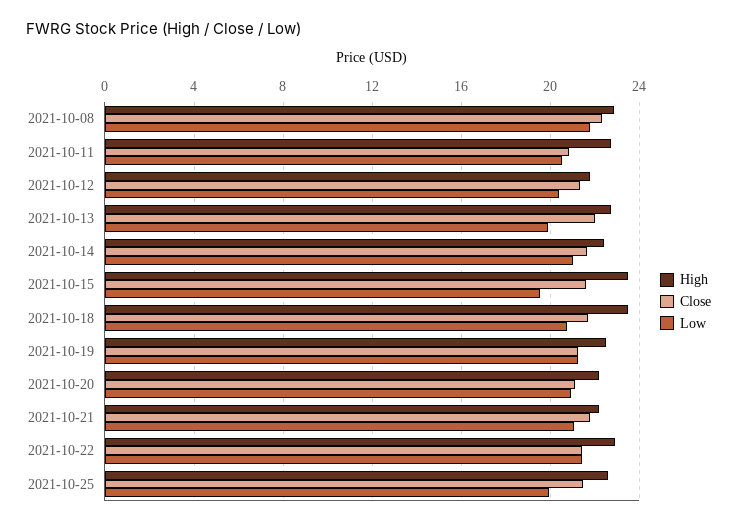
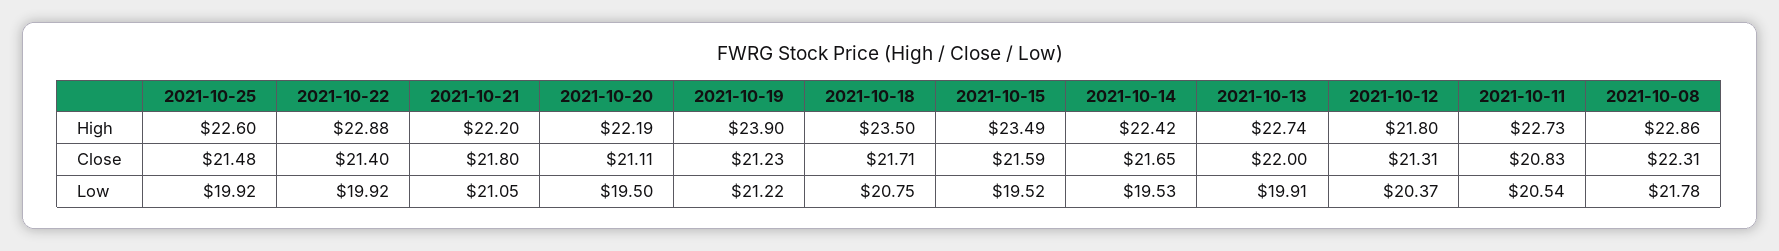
Low, 2021-10-14: 21 -> 19.53
High, 2021-10-19: 22.5 -> 23.9
Low, 2021-10-20: 21 -> 19.5
Low, 2021-10-22: 21.5 -> 19.92

